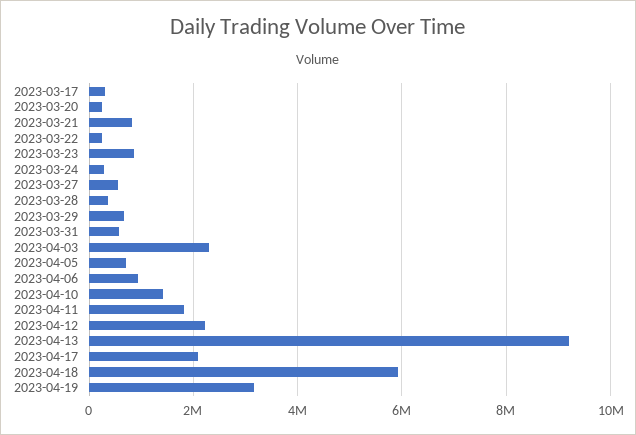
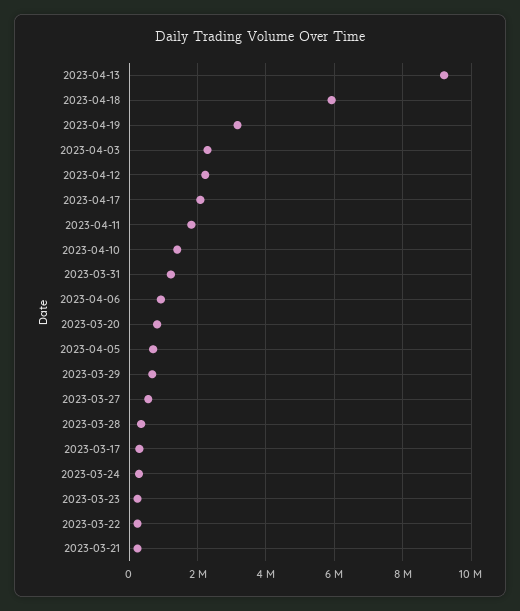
2023-03-20: 200000 -> 800000
2023-03-21: 800000 -> 200000
2023-03-23: 800000 -> 200000
2023-03-31: 600000 -> 1200000

